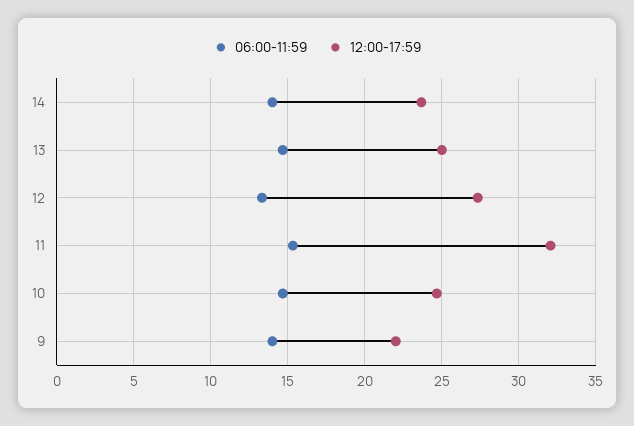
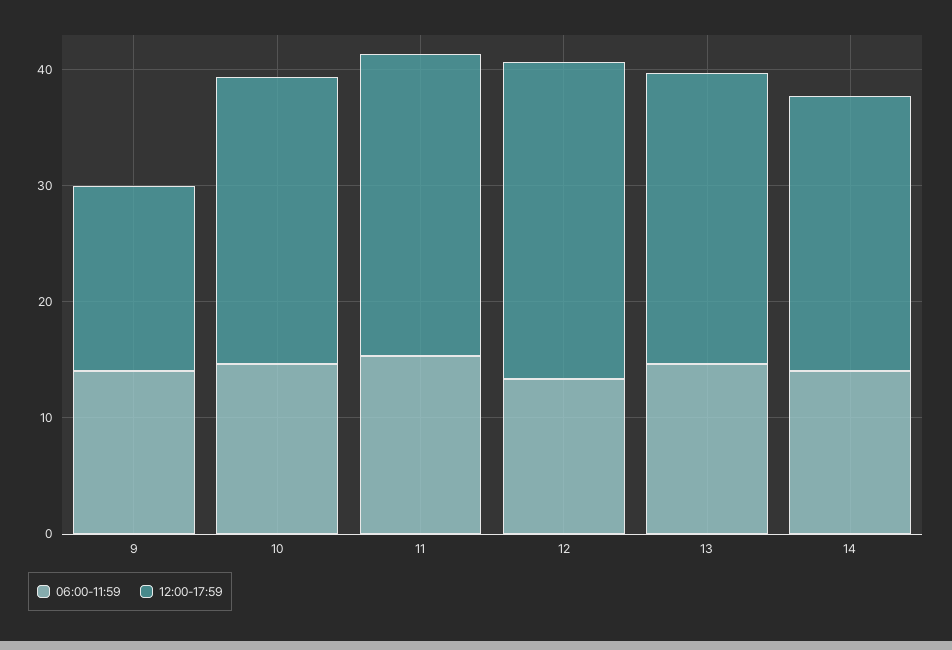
12:00-17:59, 11: 32 -> 26
12:00-17:59, 9: 22 -> 16

